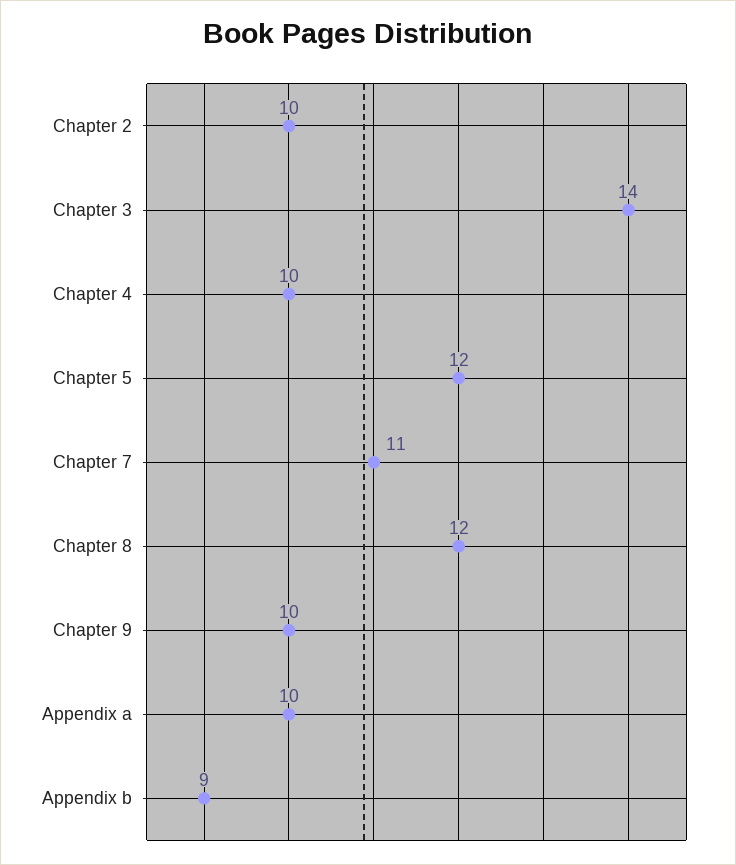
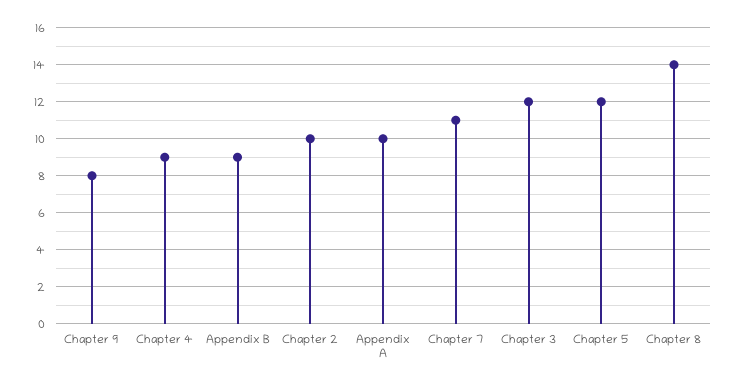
Chapter 3: 14 -> 12
Chapter 4: 10 -> 9
Chapter 8: 12 -> 14
Chapter 9: 10 -> 8

